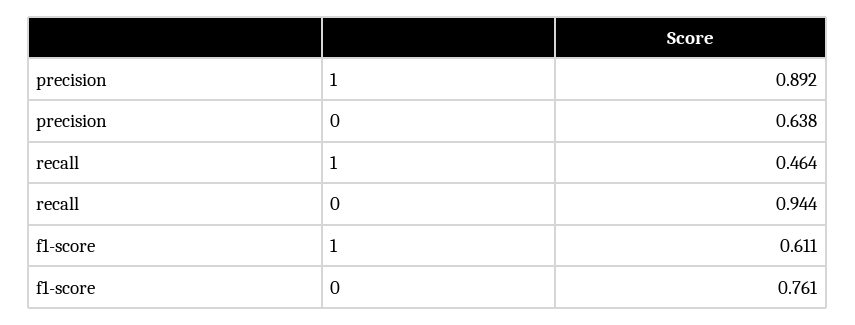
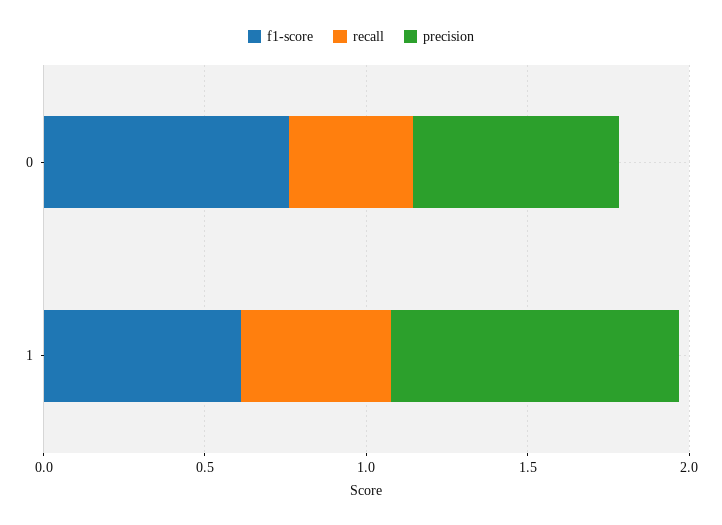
recall, 0: 0.944 -> 0.4

